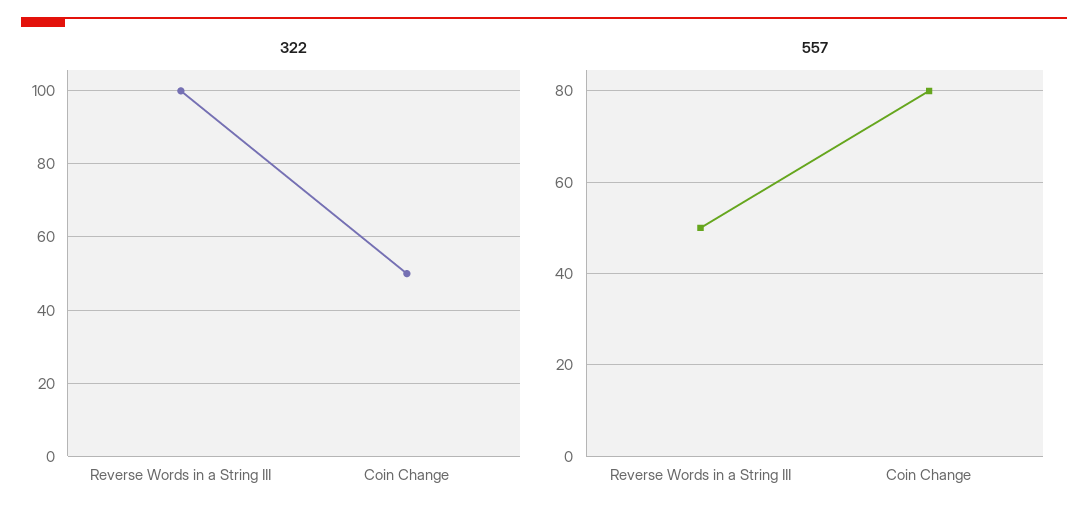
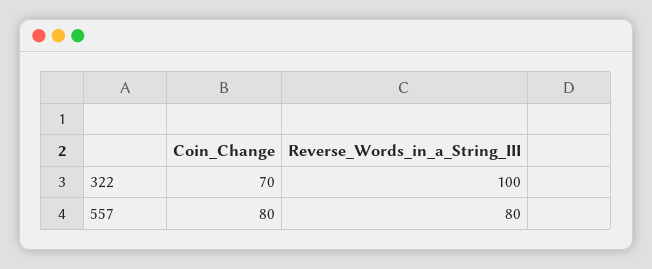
322, Coin Change: 50 -> 70
557, Reverse Words in a String III: 50 -> 80

